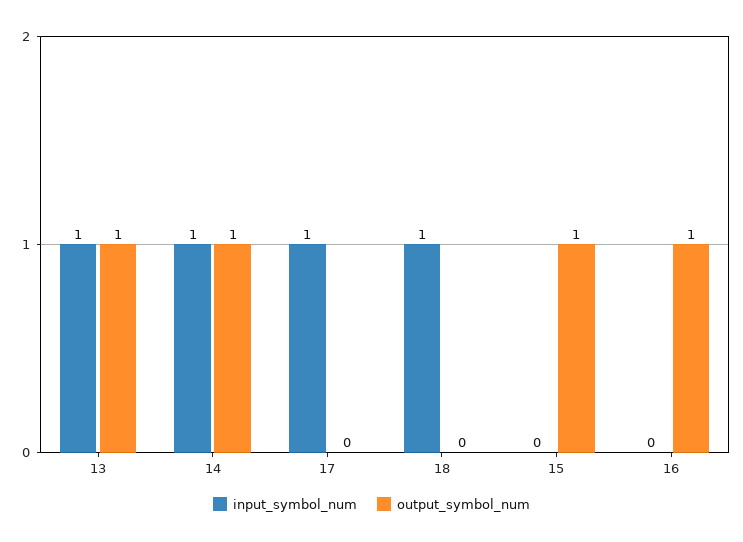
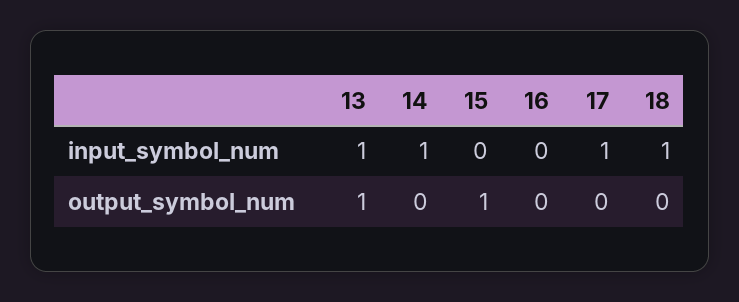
output_symbol_num, 14: 1 -> 0
output_symbol_num, 16: 1 -> 0

